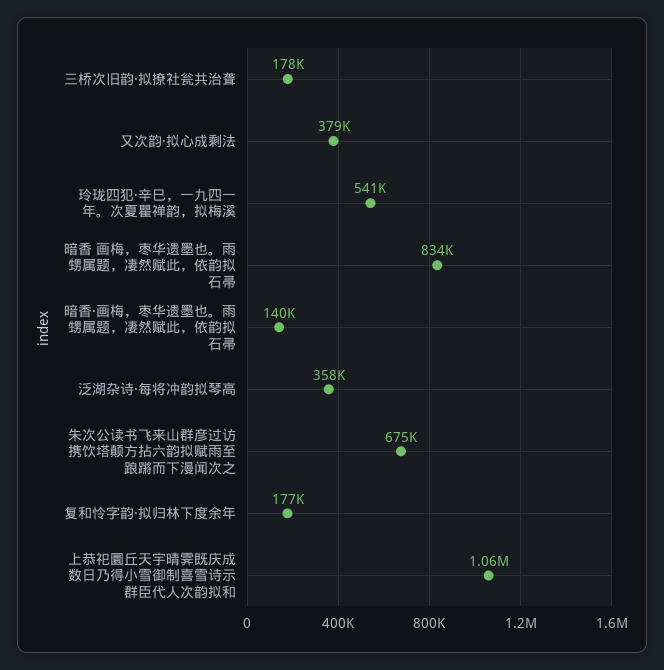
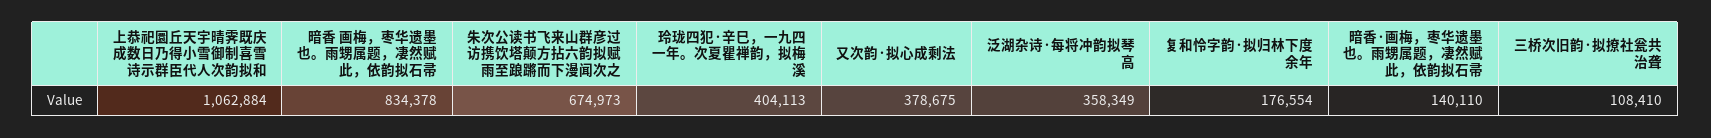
三桥次旧韵·拟撩社瓮共治聋: 178000 -> 108410
玲珑四犯·辛巳，一九四一年。次夏瞿禅韵，拟梅溪: 541000 -> 404113

